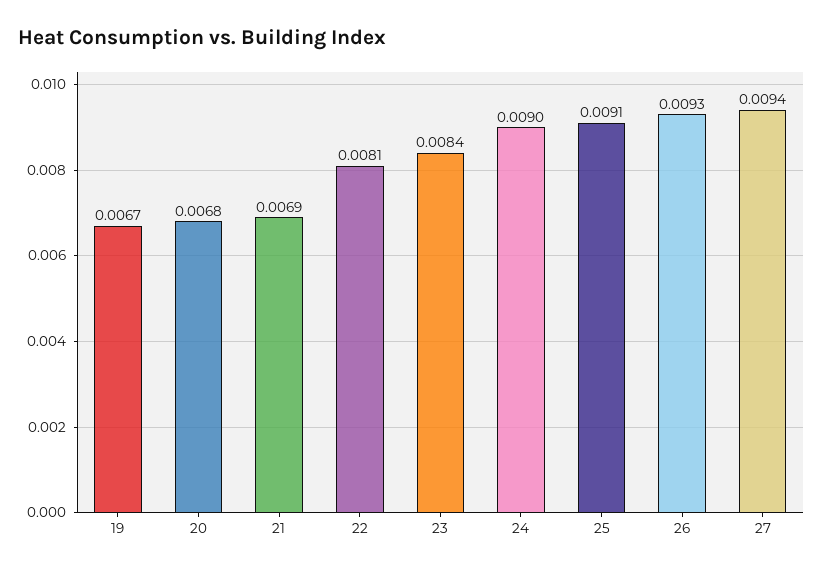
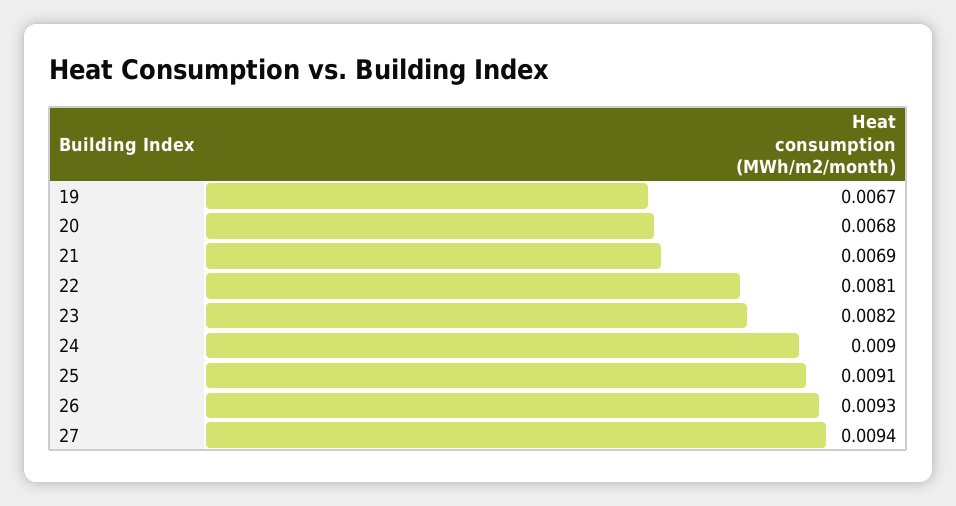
23: 0.0084 -> 0.0082

